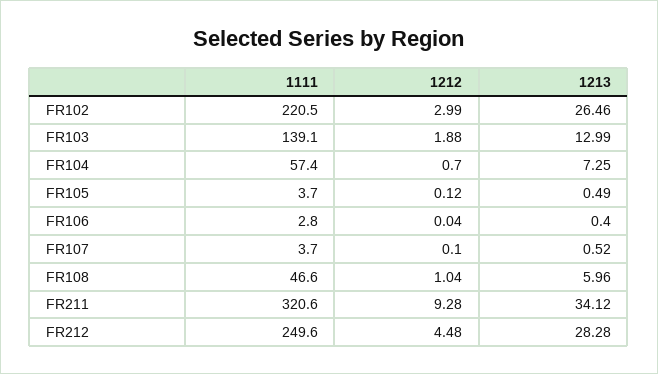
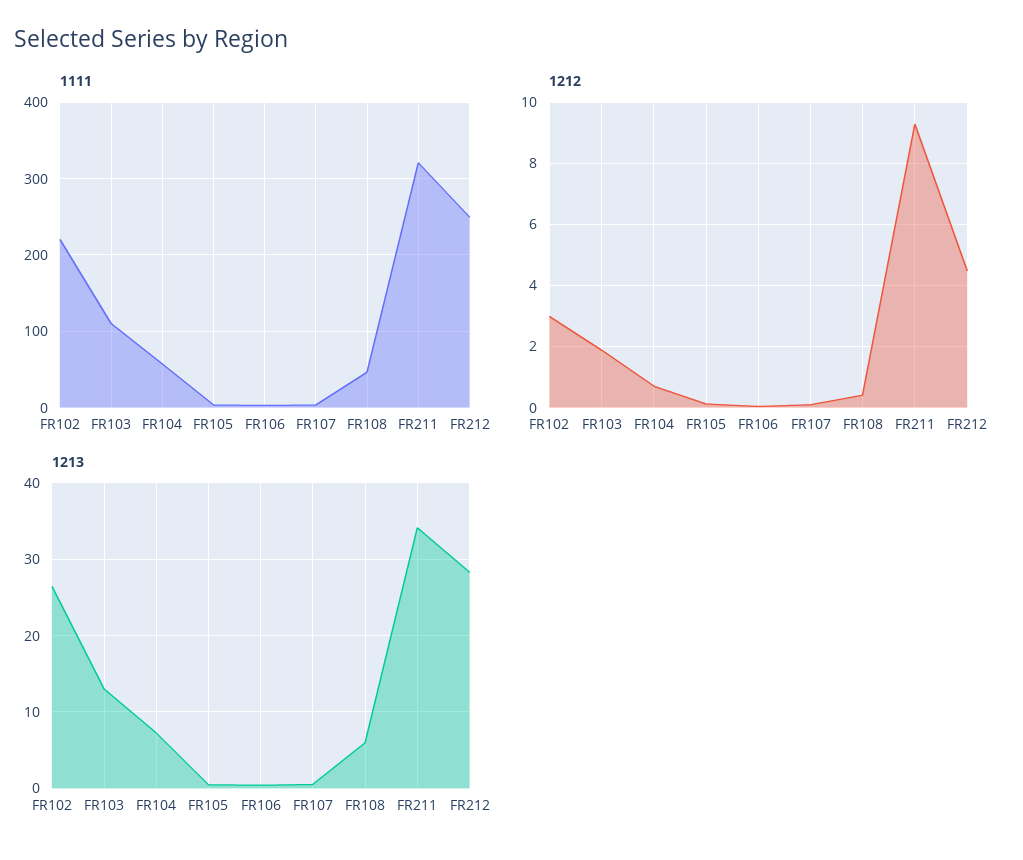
1111, FR103: 139.1 -> 110
1212, FR108: 1.04 -> 0.4

